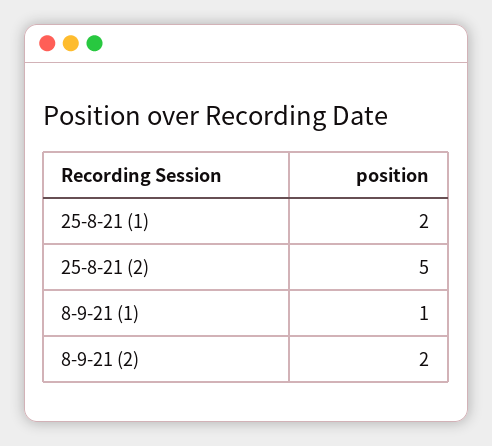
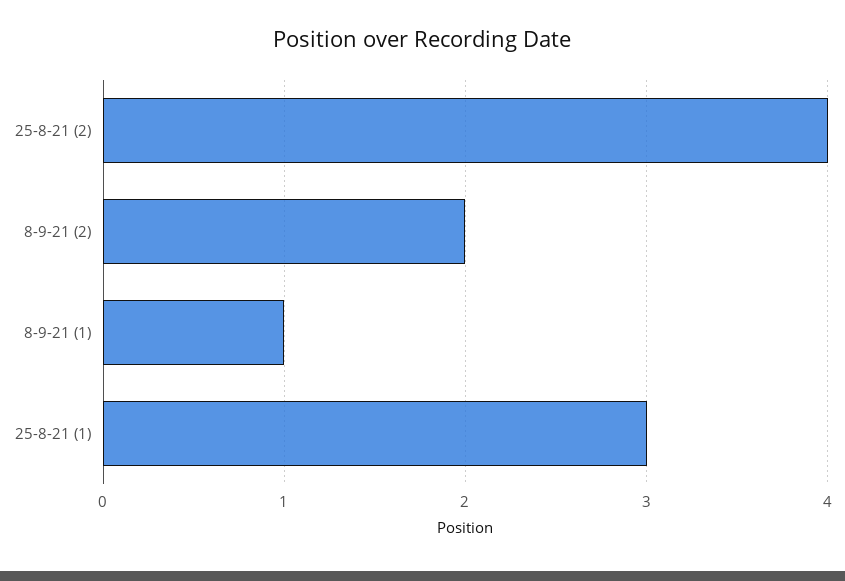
25-8-21 (1): 2 -> 3
25-8-21 (2): 5 -> 4

